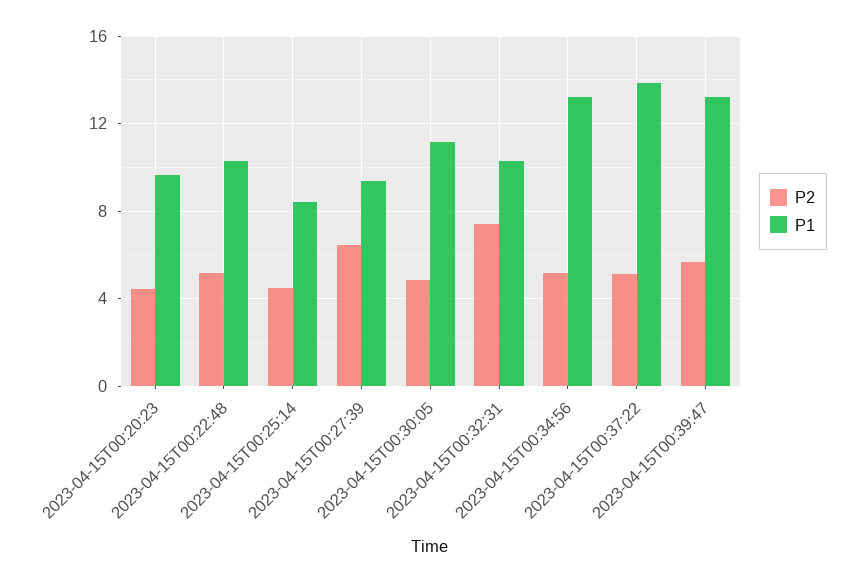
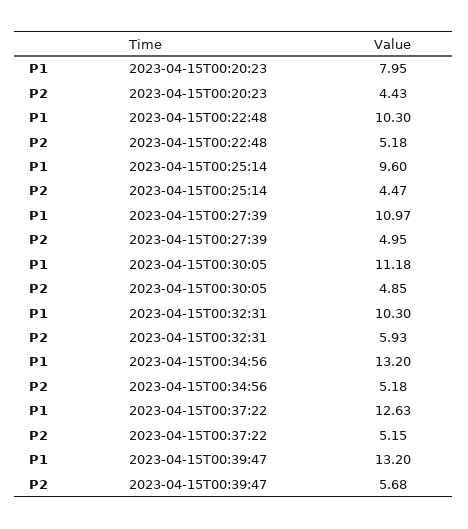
P1, 2023-04-15T00:20:23: 9.5 -> 7.95
P1, 2023-04-15T00:25:14: 8.5 -> 9.6
P2, 2023-04-15T00:27:39: 6.5 -> 4.95
P1, 2023-04-15T00:27:39: 9.5 -> 10.97
P2, 2023-04-15T00:32:31: 7.5 -> 5.93
P1, 2023-04-15T00:37:22: 14 -> 12.63

